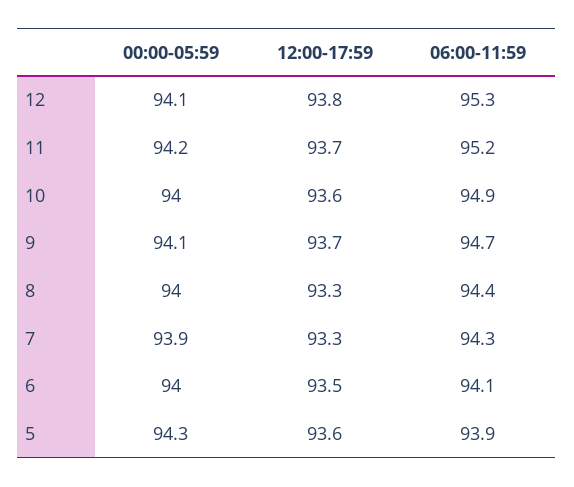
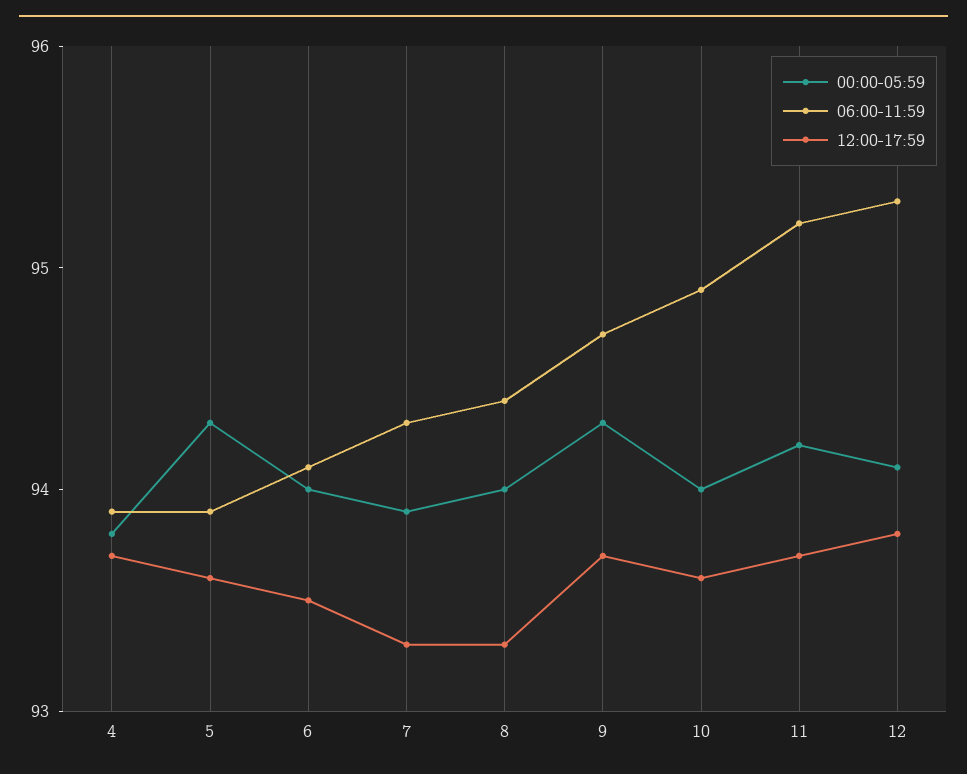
00:00-05:59, 9: 94.1 -> 94.3
00:00-05:59, 4: none -> 93.8
06:00-11:59, 4: none -> 93.9
12:00-17:59, 4: none -> 93.7

